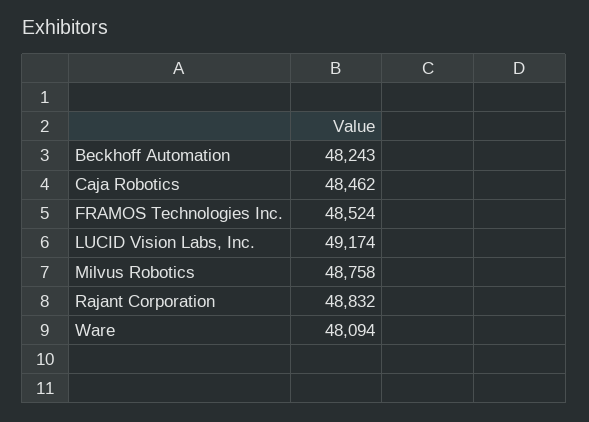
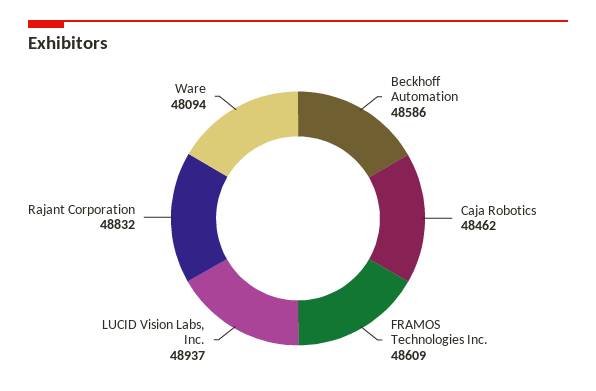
Beckhoff Automation: 48243 -> 48586
FRAMOS Technologies Inc.: 48524 -> 48609
LUCID Vision Labs, Inc.: 49174 -> 48937
Milvus Robotics: 48758 -> none

